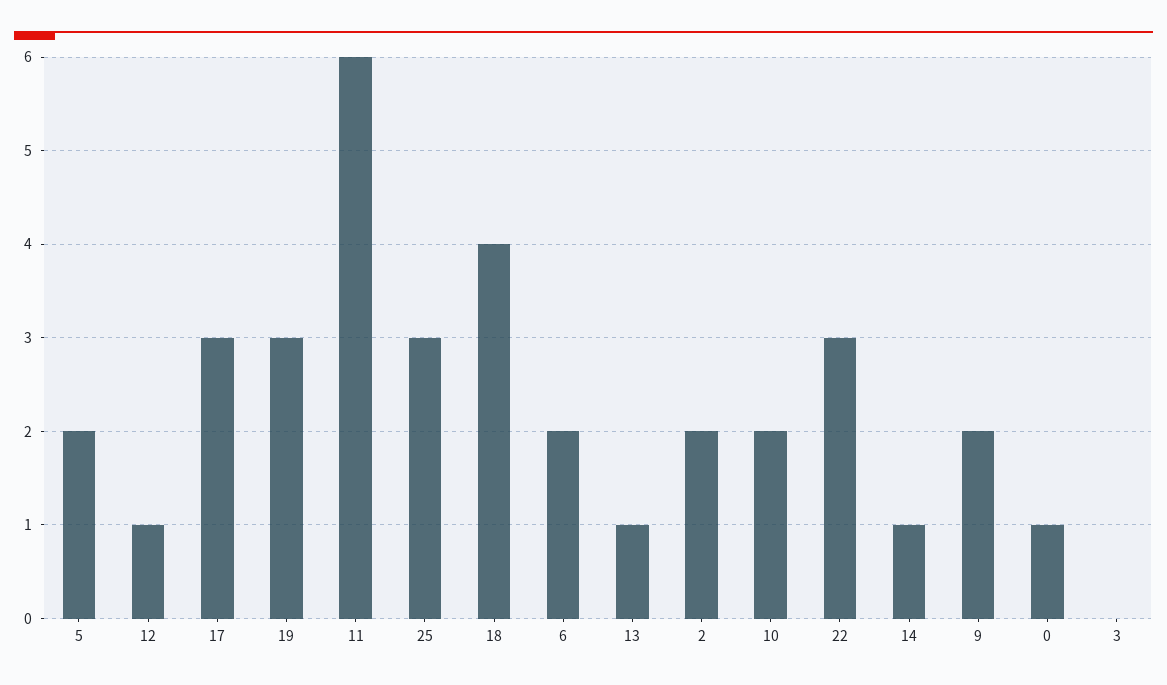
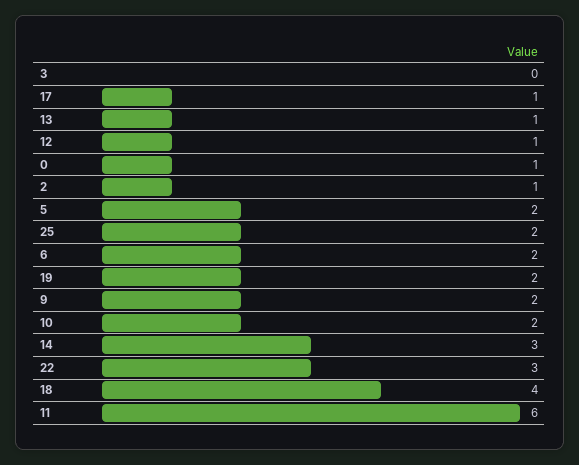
17: 3 -> 1
19: 3 -> 2
25: 3 -> 2
2: 2 -> 1
14: 1 -> 3

